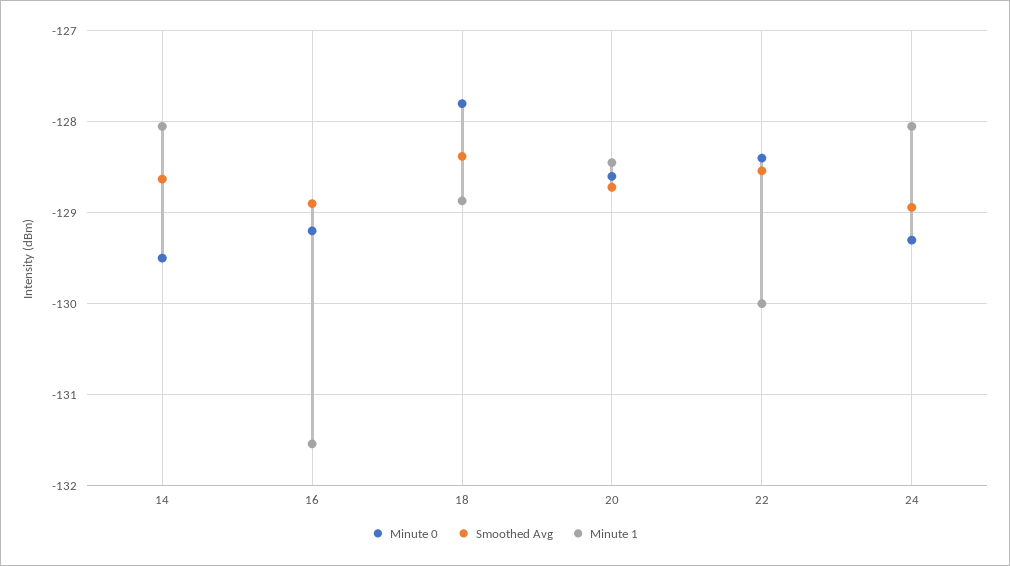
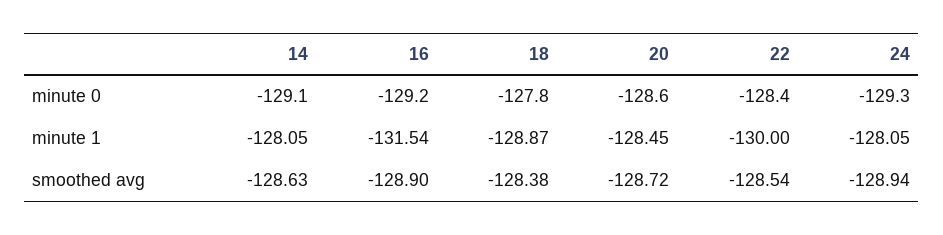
Minute 0, 14: -129.5 -> -129.1

